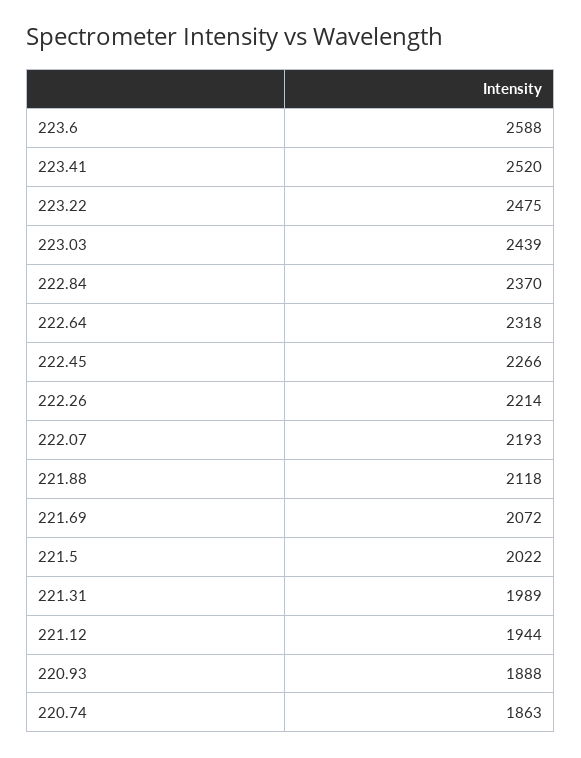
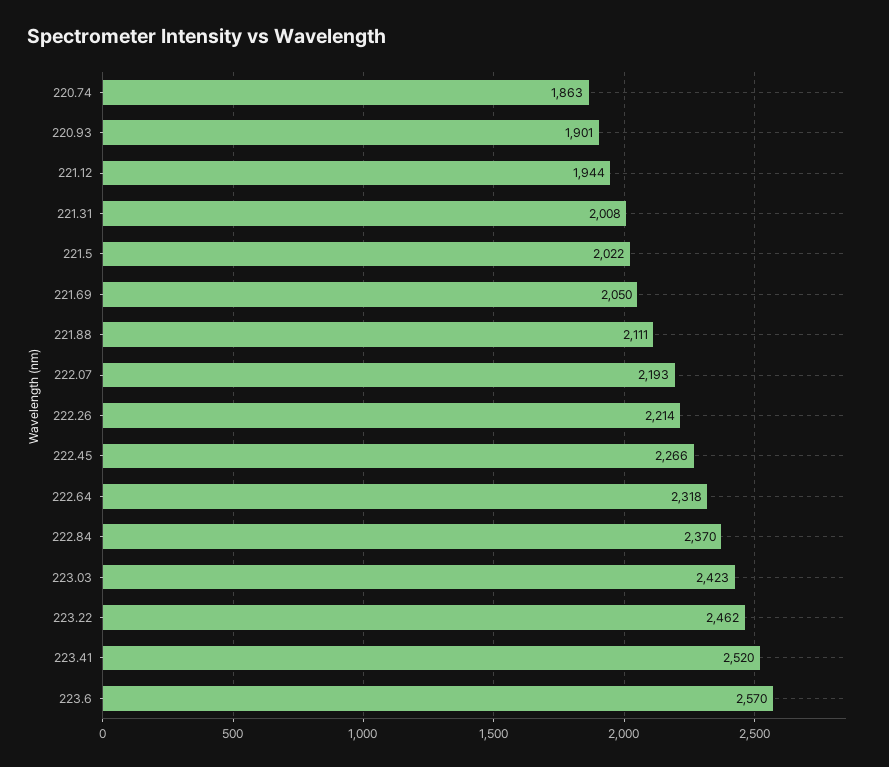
223.6: 2588 -> 2570
223.22: 2475 -> 2462
223.03: 2439 -> 2423
221.88: 2118 -> 2111
221.69: 2072 -> 2050
221.31: 1989 -> 2008
220.93: 1888 -> 1901

